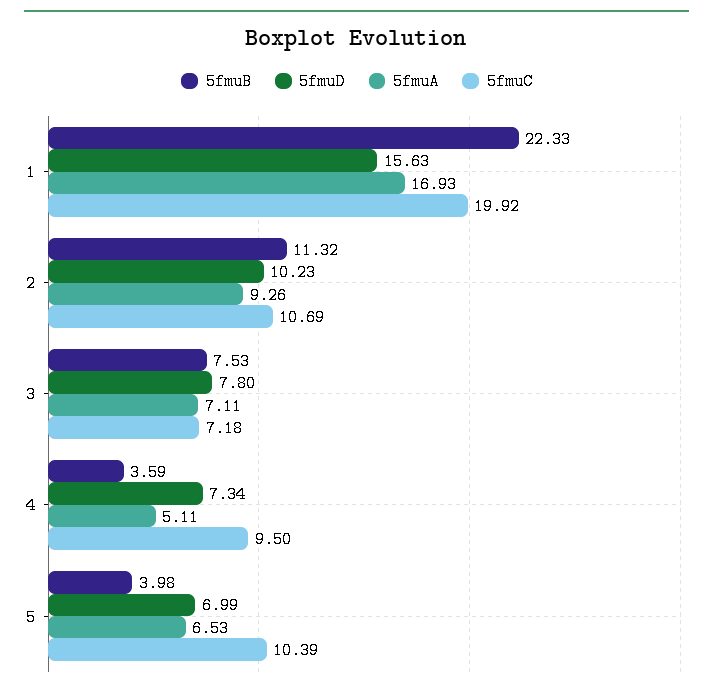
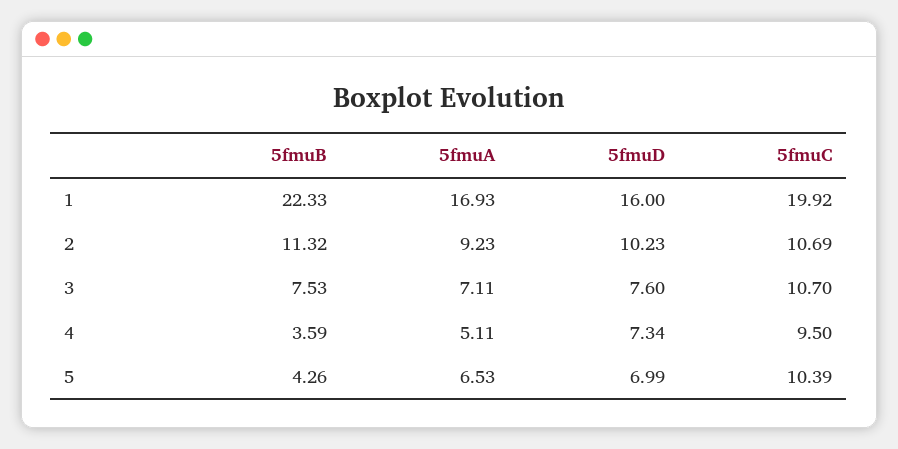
5fmuD, 1: 15.63 -> 16
5fmuA, 2: 9.26 -> 9.23
5fmuD, 3: 7.8 -> 7.6
5fmuC, 3: 7.18 -> 10.7
5fmuB, 5: 3.98 -> 4.26

